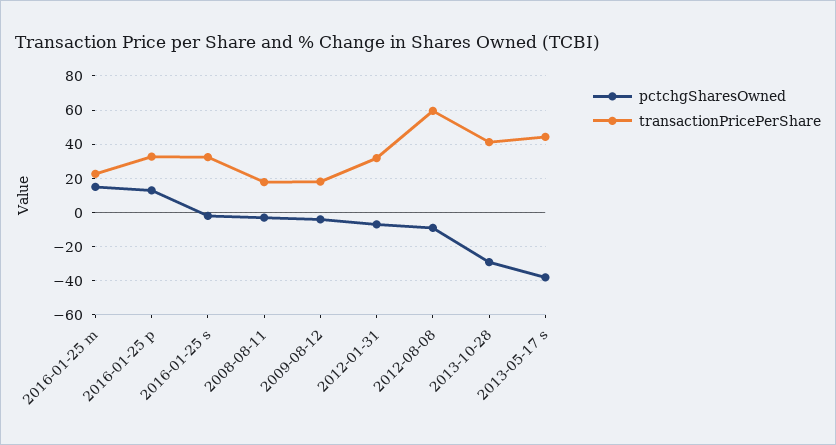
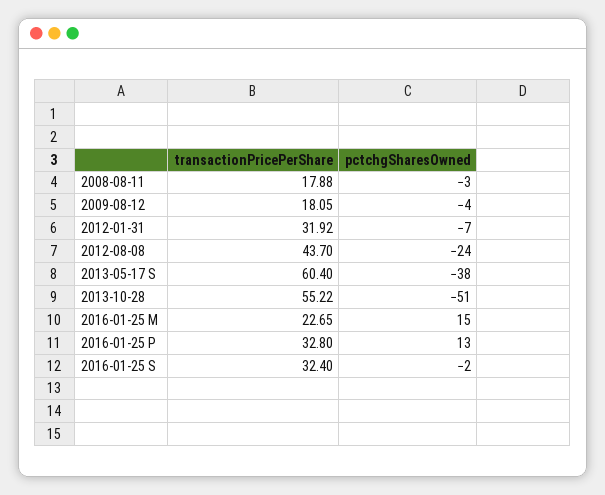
pctchgSharesOwned, 2012-08-08: -10 -> -24
transactionPricePerShare, 2012-08-08: 60 -> 43.7
pctchgSharesOwned, 2013-10-28: -30 -> -51
transactionPricePerShare, 2013-10-28: 40 -> 55.22
transactionPricePerShare, 2013-05-17 s: 45 -> 60.4

